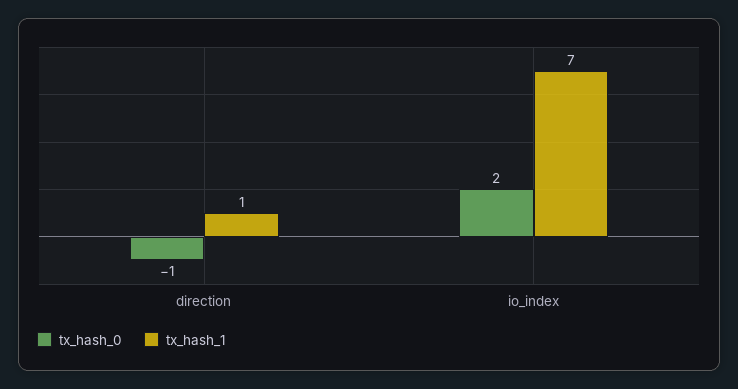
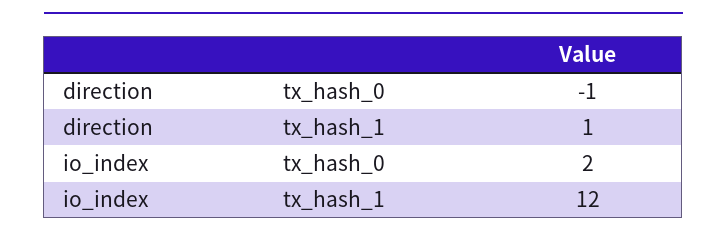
tx_hash_1, io_index: 7 -> 12

